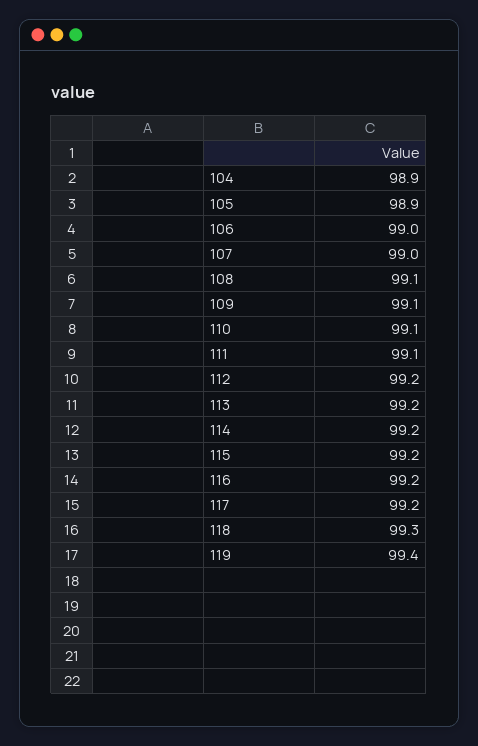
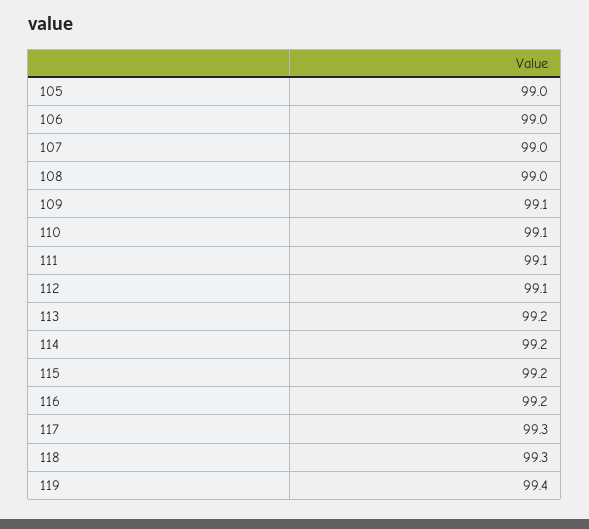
104: 98.9 -> none
105: 98.9 -> 99
108: 99.1 -> 99
112: 99.2 -> 99.1
117: 99.2 -> 99.3

